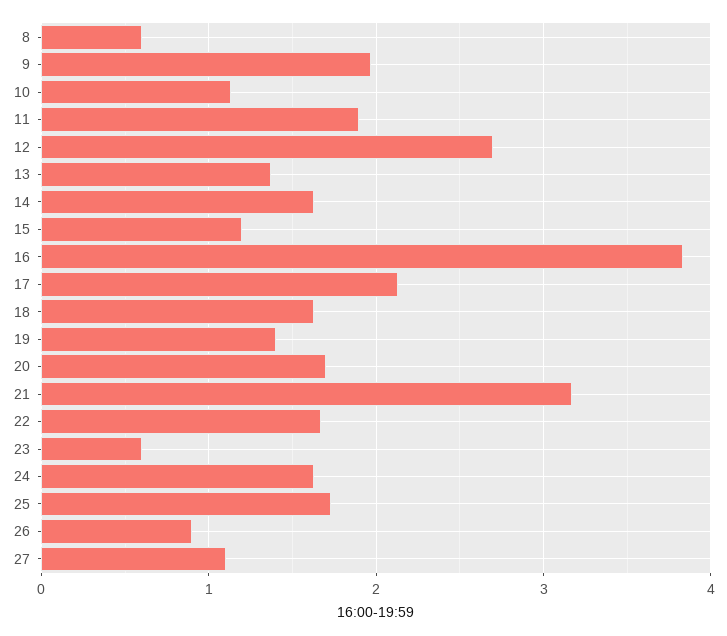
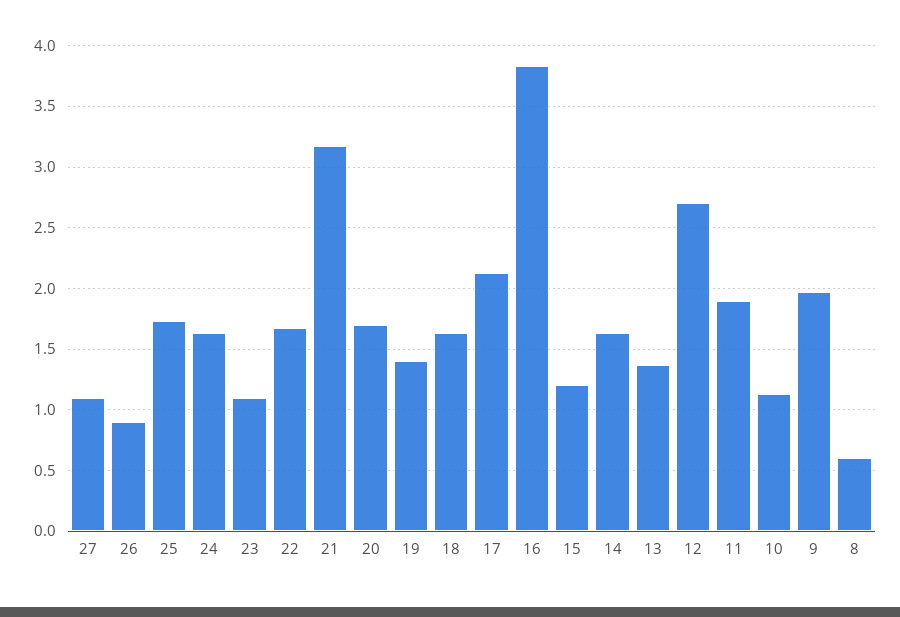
23: 0.6 -> 1.1

